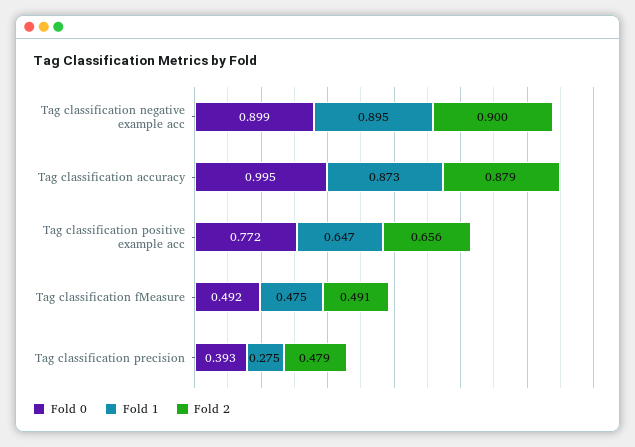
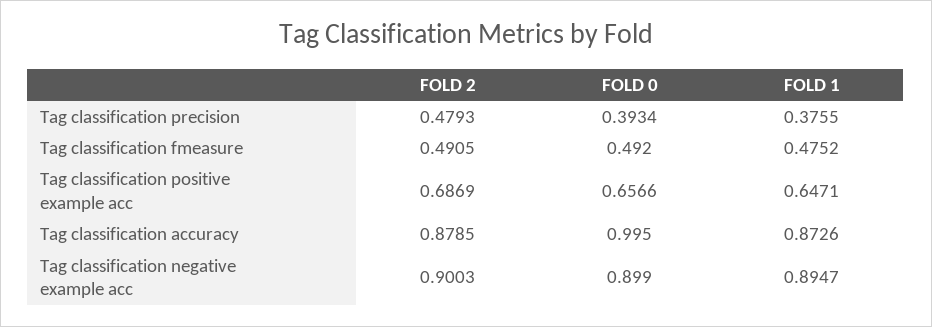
Fold 0, Tag classification positive example acc: 0.772 -> 0.6566
Fold 2, Tag classification positive example acc: 0.656 -> 0.6869
Fold 1, Tag classification precision: 0.275 -> 0.3755

